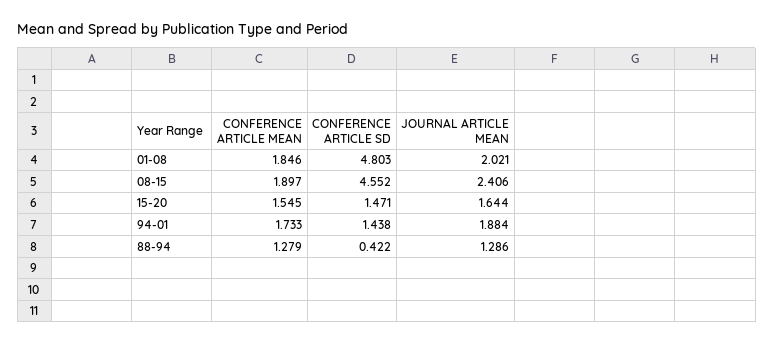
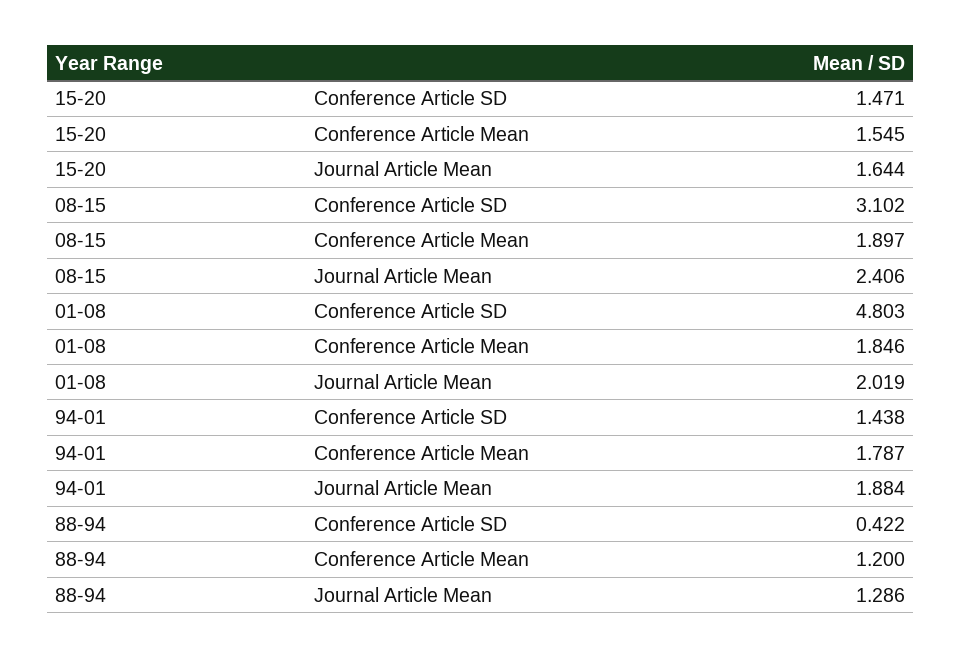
JOURNAL ARTICLE MEAN, 01-08: 2.021 -> 2.019
CONFERENCE ARTICLE SD, 08-15: 4.552 -> 3.102
CONFERENCE ARTICLE MEAN, 94-01: 1.733 -> 1.787
CONFERENCE ARTICLE MEAN, 88-94: 1.279 -> 1.2

